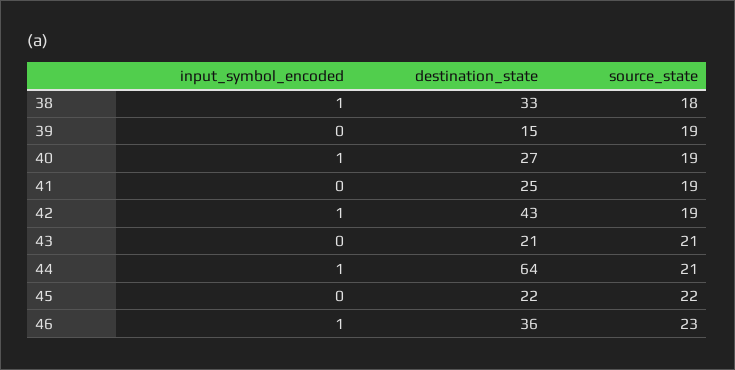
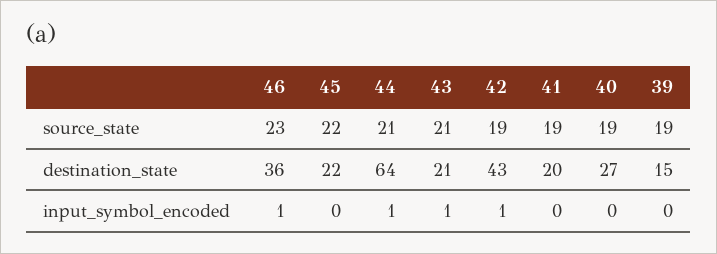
input_symbol_encoded, 38: 1 -> none
destination_state, 38: 33 -> none
source_state, 38: 18 -> none
input_symbol_encoded, 40: 1 -> 0
destination_state, 41: 25 -> 20
input_symbol_encoded, 43: 0 -> 1

